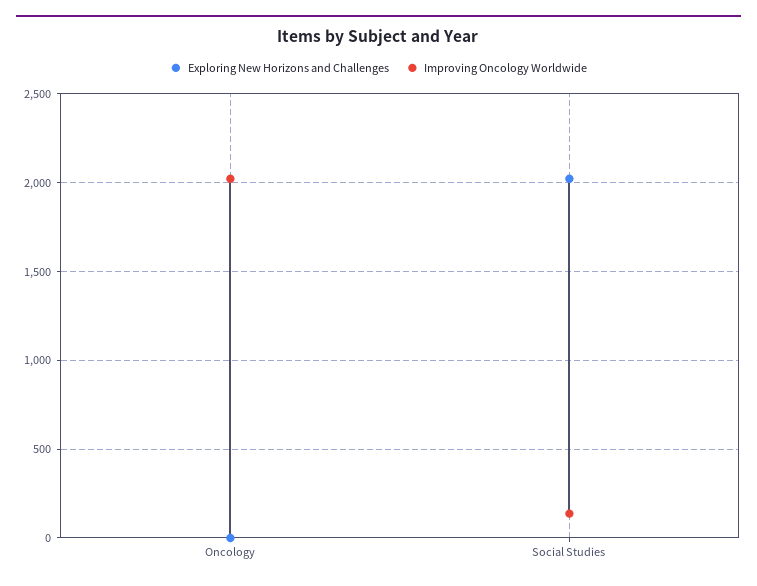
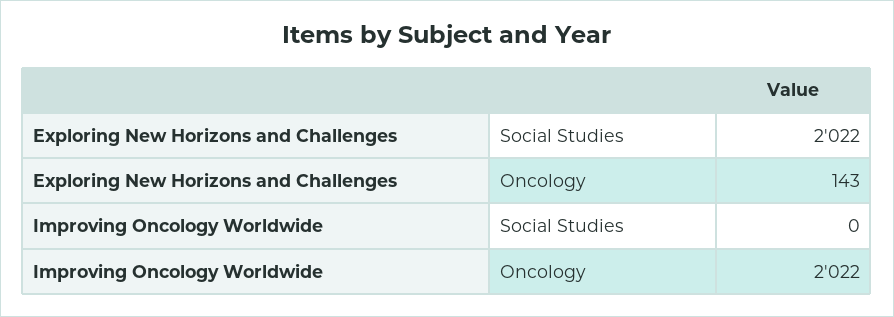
Exploring New Horizons and Challenges, Oncology: 0 -> 143
Improving Oncology Worldwide, Social Studies: 150 -> 0

